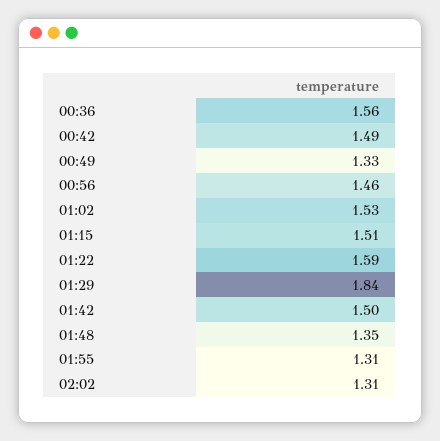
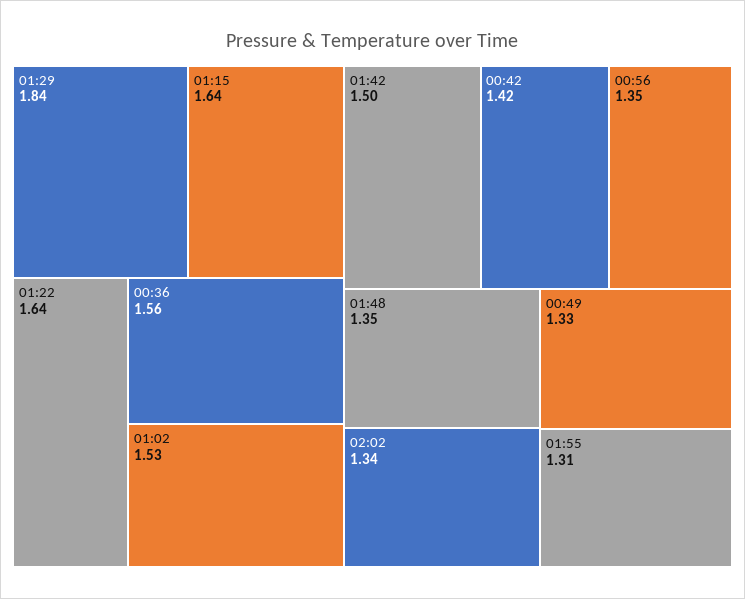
00:42: 1.49 -> 1.42
00:56: 1.46 -> 1.35
01:15: 1.51 -> 1.64
01:22: 1.59 -> 1.64
02:02: 1.31 -> 1.34

